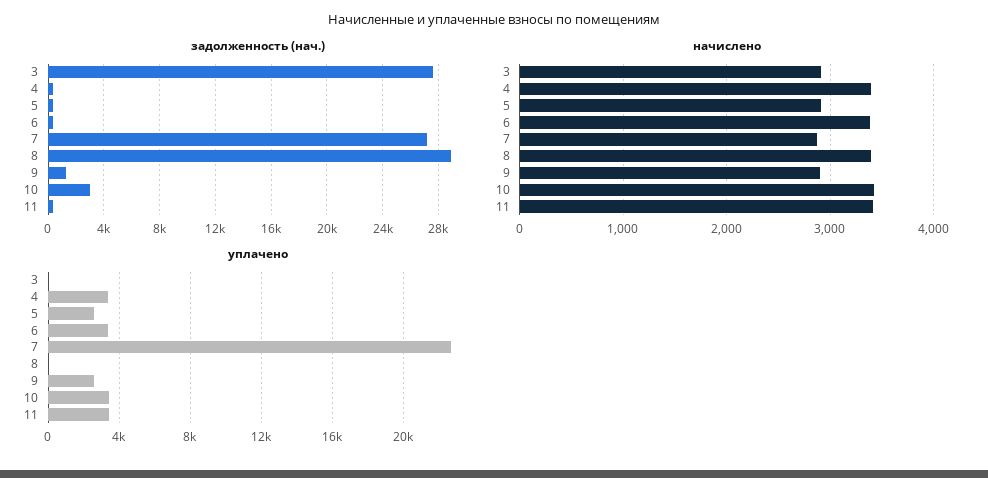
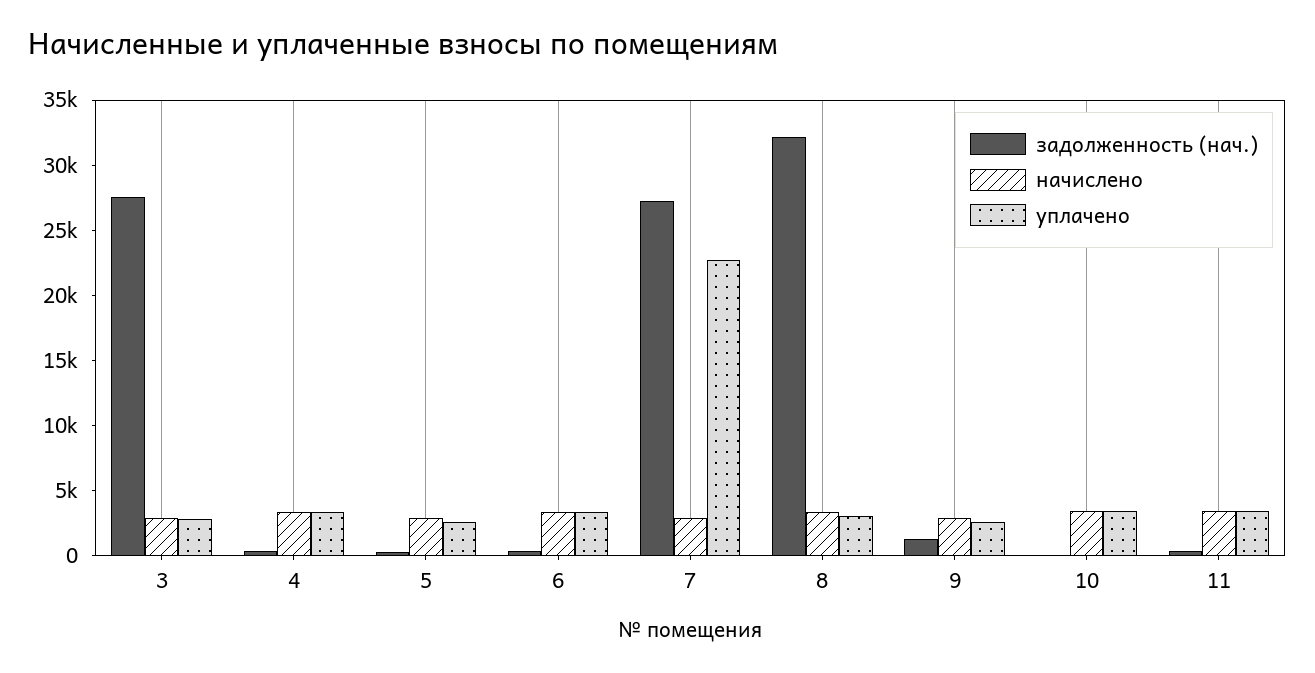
задолженность (нач.), 8: 29000 -> 32000
задолженность (нач.), 10: 3000 -> 0
уплачено, 3: 0 -> 3000
уплачено, 8: 0 -> 3000

